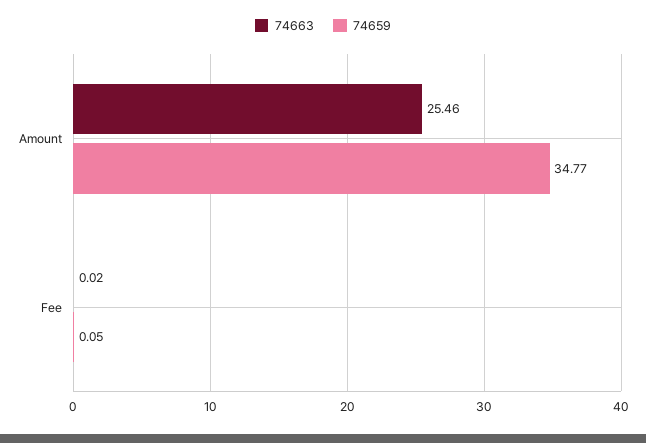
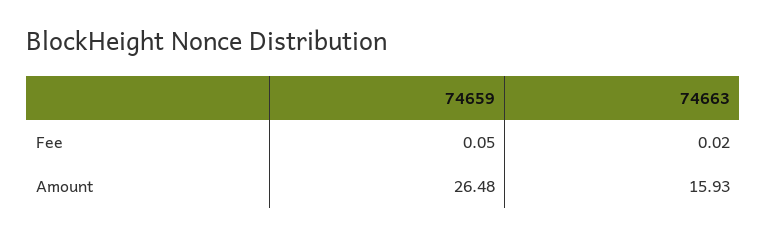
74663, Amount: 25.46 -> 15.93
74659, Amount: 34.77 -> 26.48

